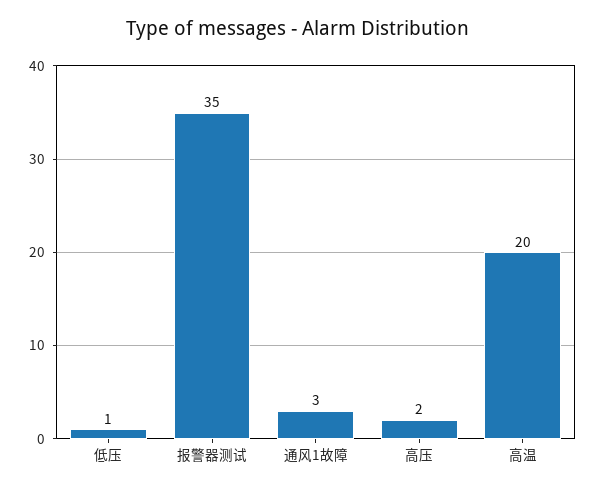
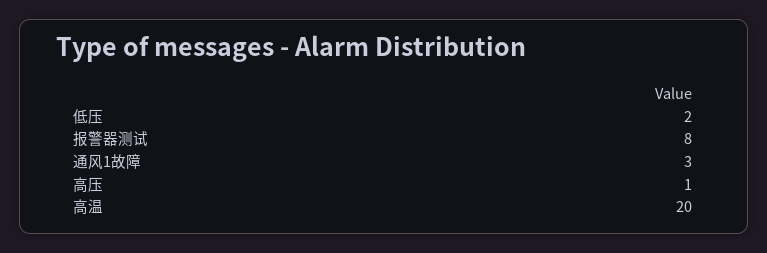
低压: 1 -> 2
报警器测试: 35 -> 8
高压: 2 -> 1

